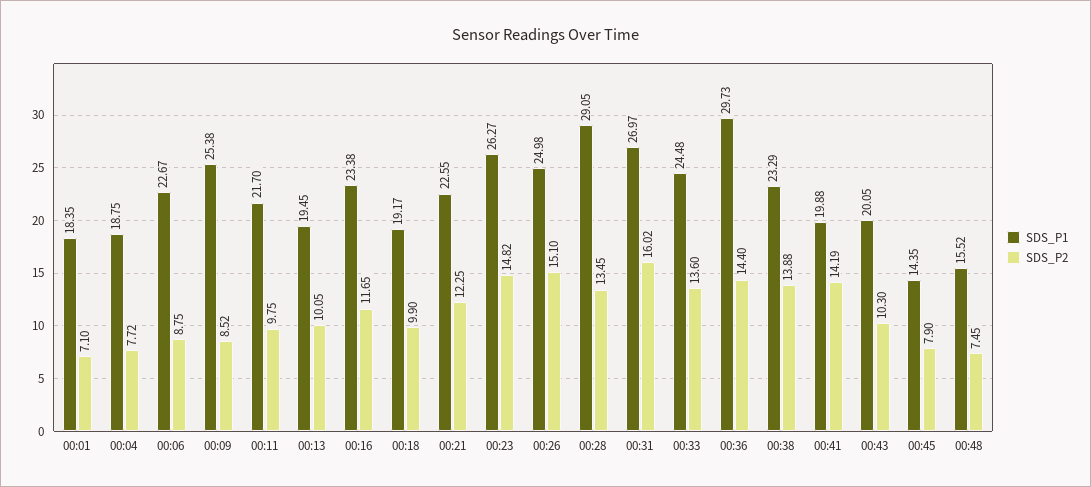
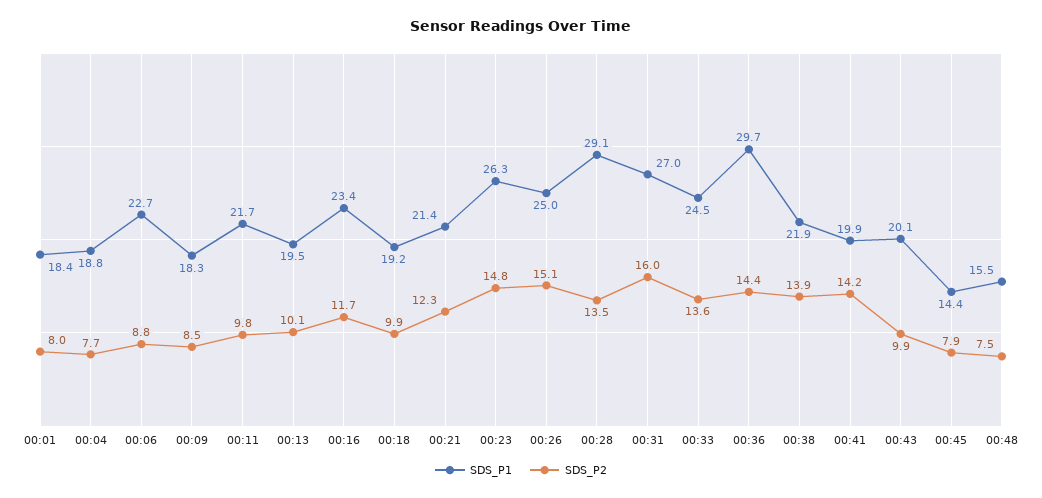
SDS_P2, 00:01: 7.1 -> 8
SDS_P1, 00:09: 25.38 -> 18.3
SDS_P1, 00:21: 22.55 -> 21.4
SDS_P1, 00:38: 23.29 -> 21.9
SDS_P2, 00:43: 10.3 -> 9.9

